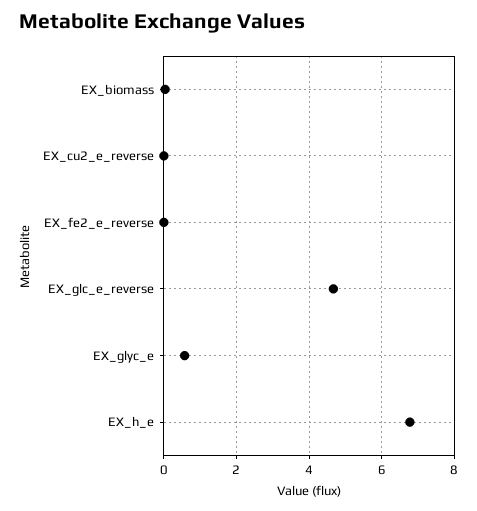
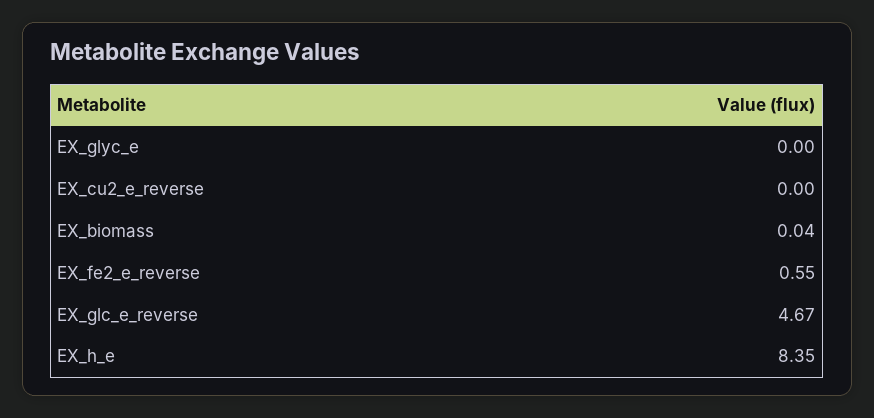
EX_fe2_e_reverse: 0 -> 0.55
EX_glyc_e: 0.6 -> 0
EX_h_e: 6.8 -> 8.35

